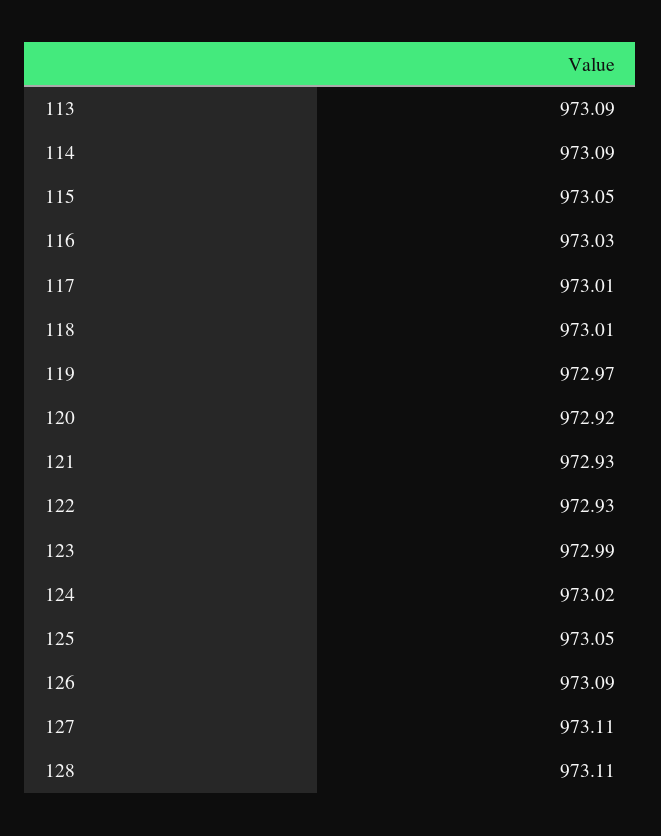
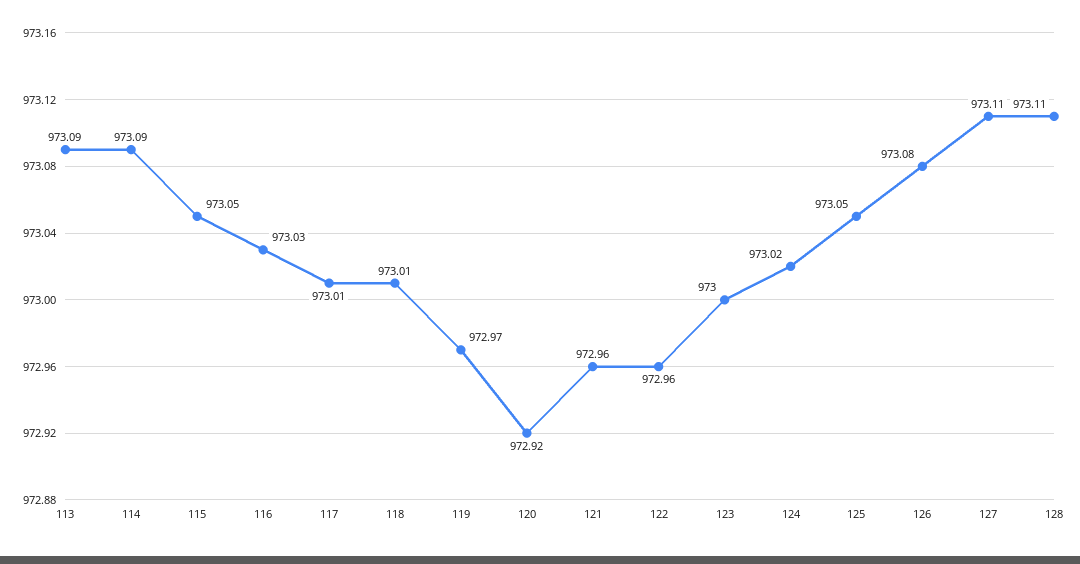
121: 972.93 -> 972.96
122: 972.93 -> 972.96
123: 972.99 -> 973
126: 973.09 -> 973.08

